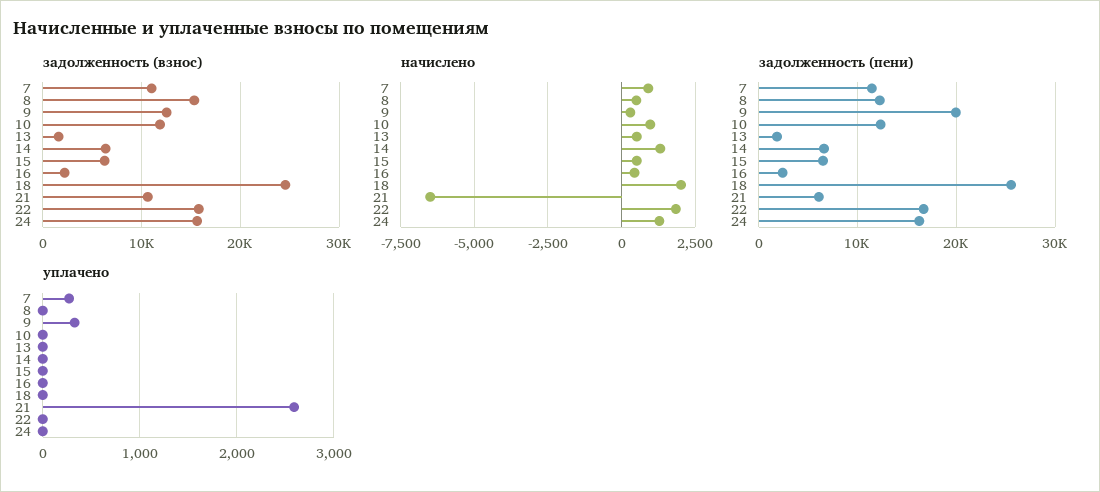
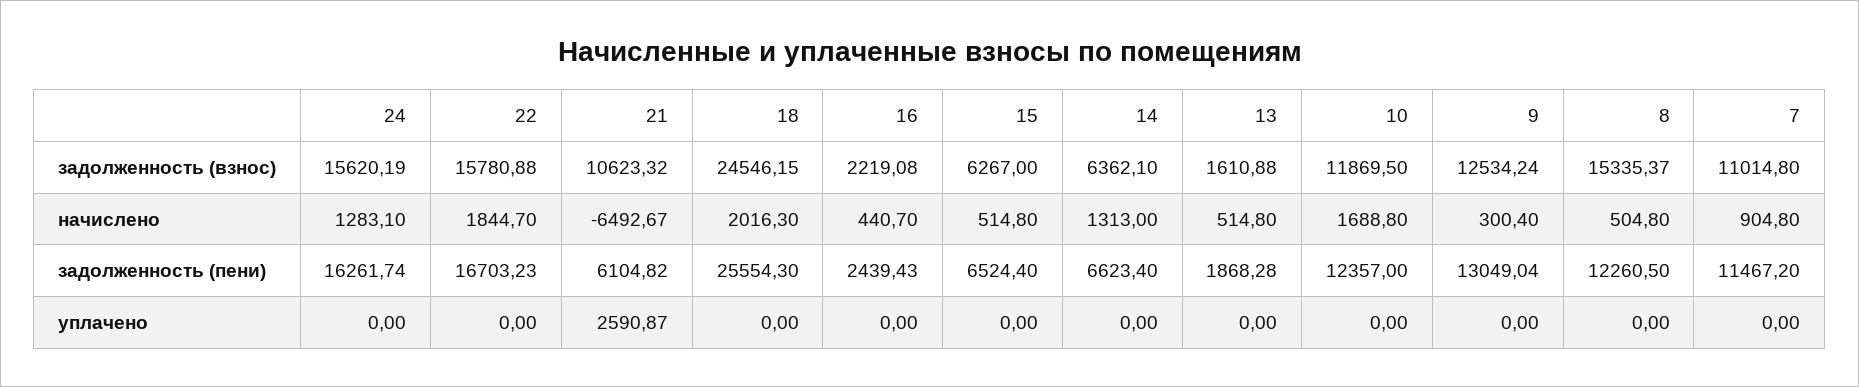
начислено, 10: 1000 -> 1688.8
задолженность (пени), 9: 20000 -> 13049.04
уплачено, 7: 300 -> 0
уплачено, 9: 300 -> 0

